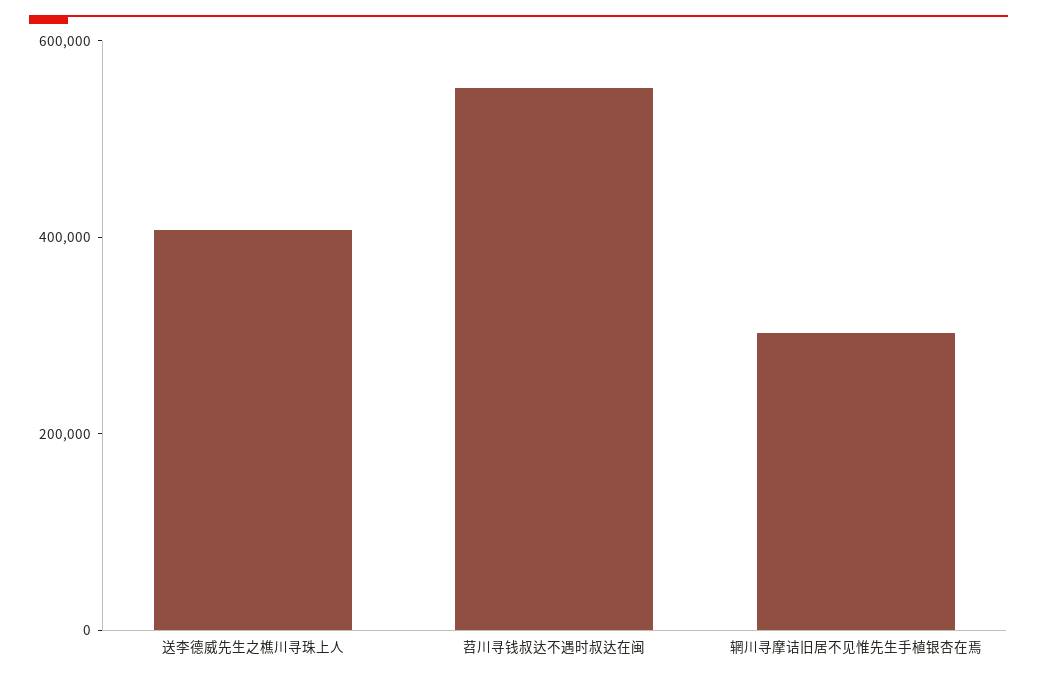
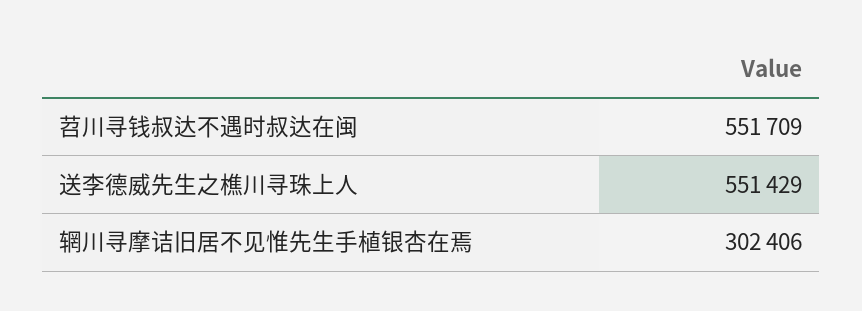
送李德威先生之樵川寻珠上人: 400000 -> 551429

